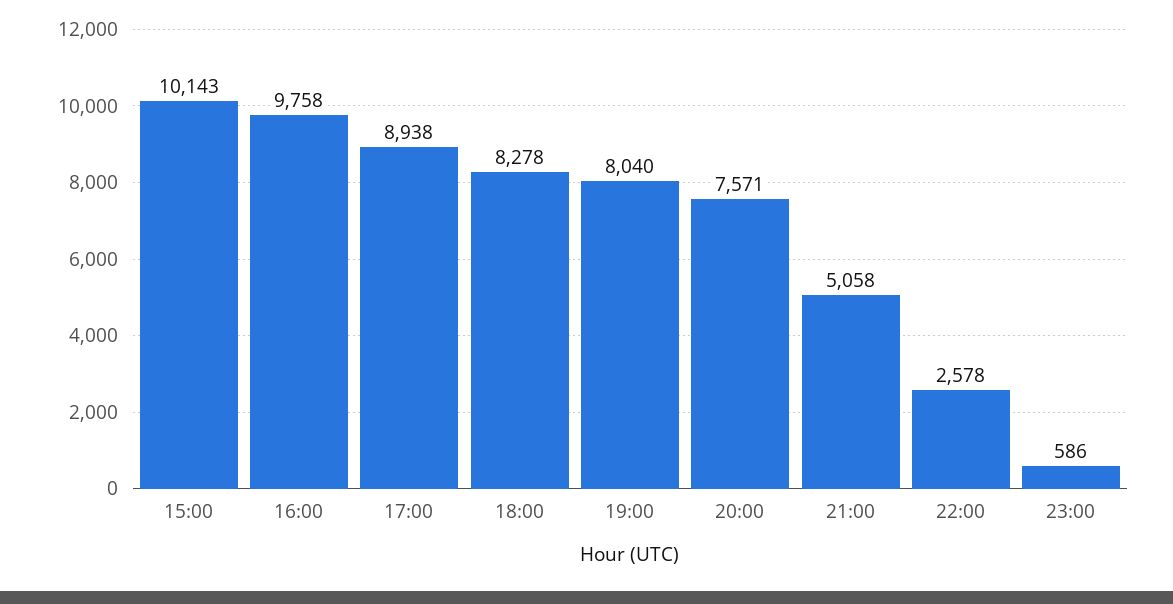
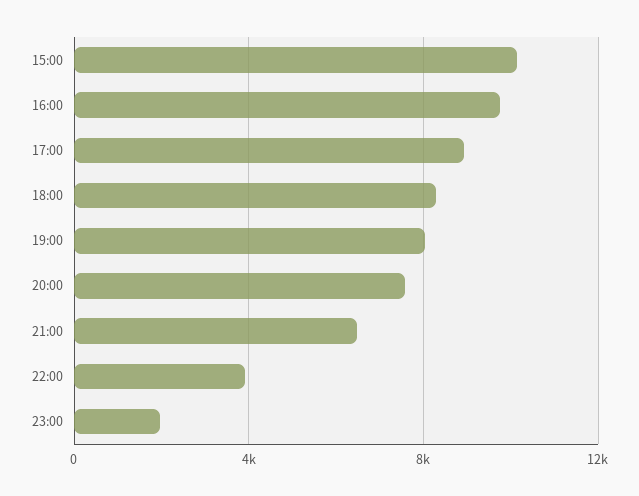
21:00: 5058 -> 6500
22:00: 2578 -> 4000
23:00: 586 -> 2000

